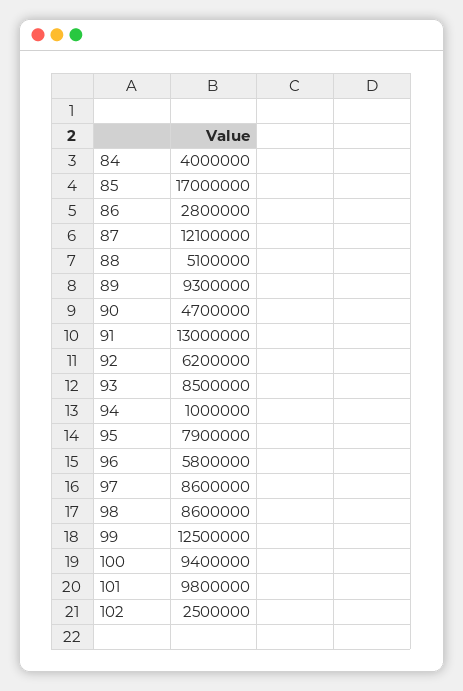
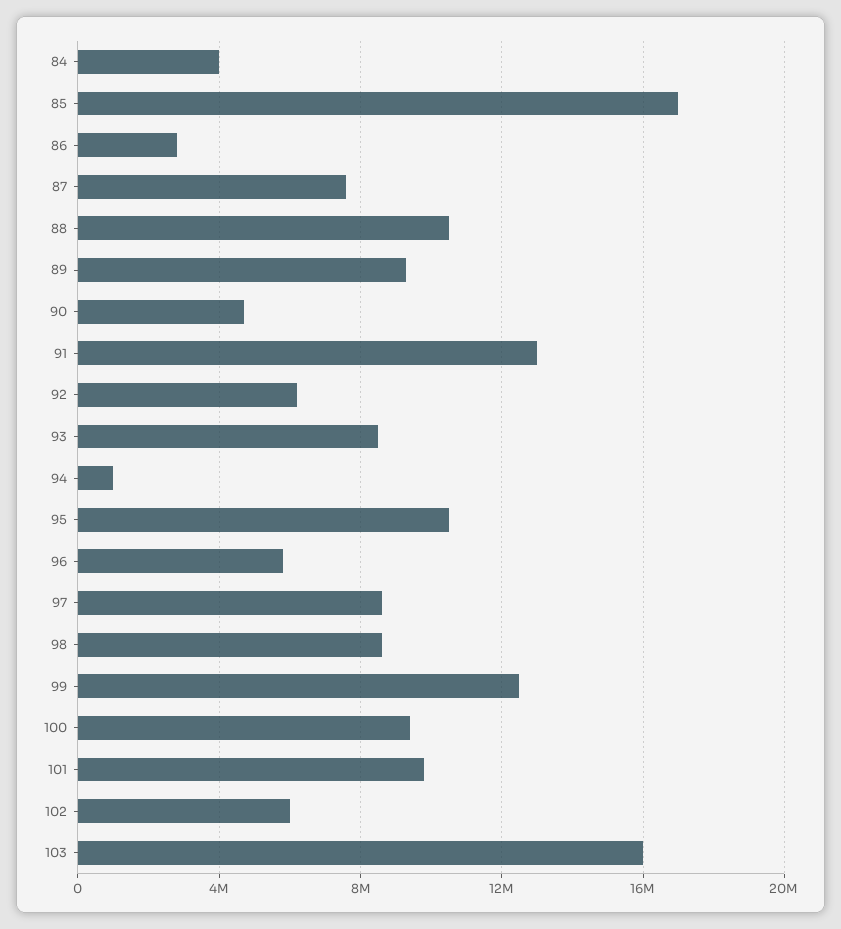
87: 12100000 -> 7500000
88: 5100000 -> 10500000
95: 7900000 -> 10500000
102: 2500000 -> 6000000
103: none -> 16000000

